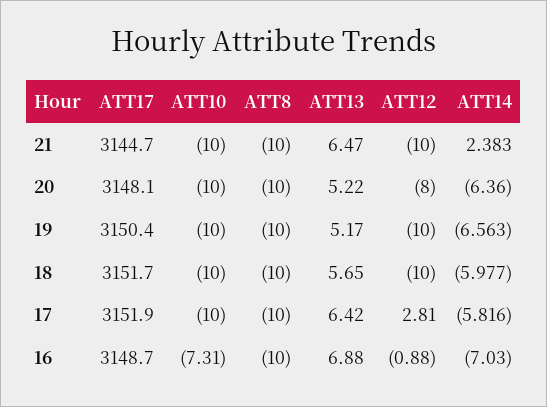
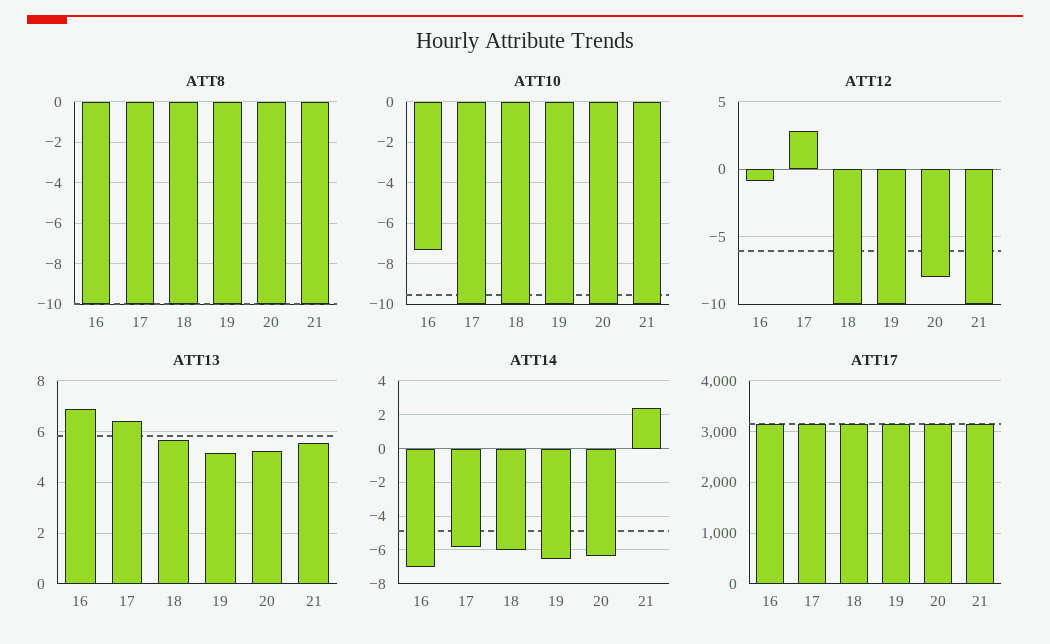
ATT13, 21: 6.47 -> 5.5

